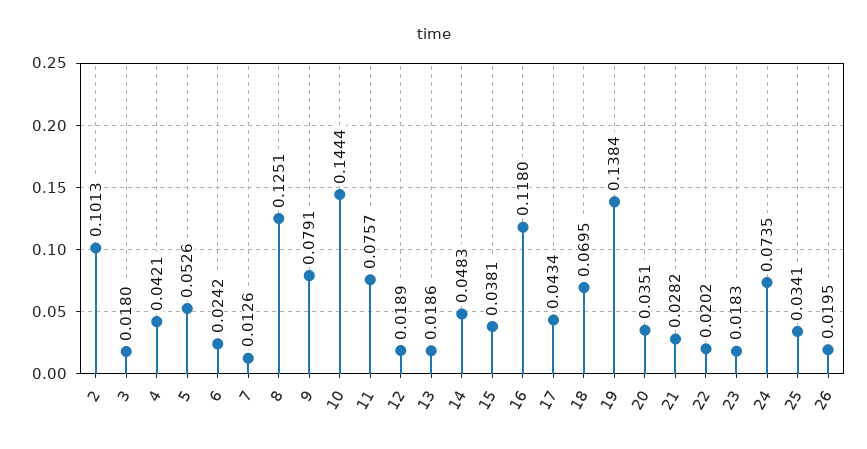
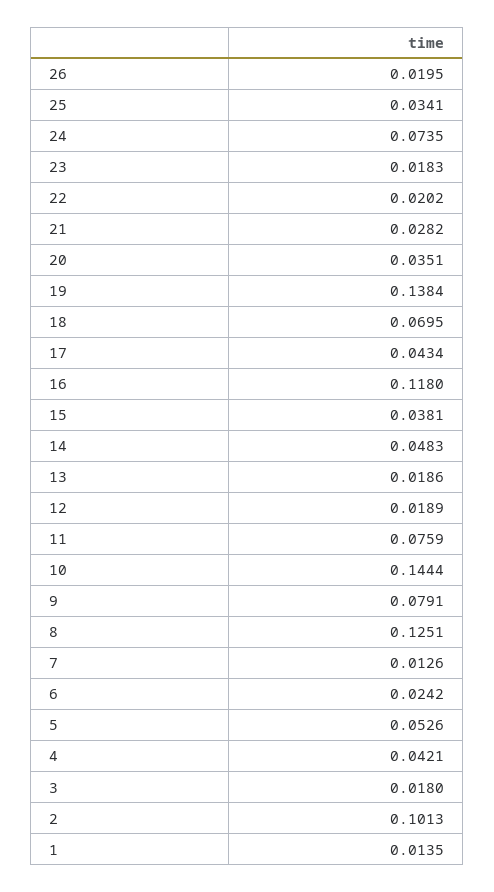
11: 0.0757 -> 0.0759
1: none -> 0.0135

